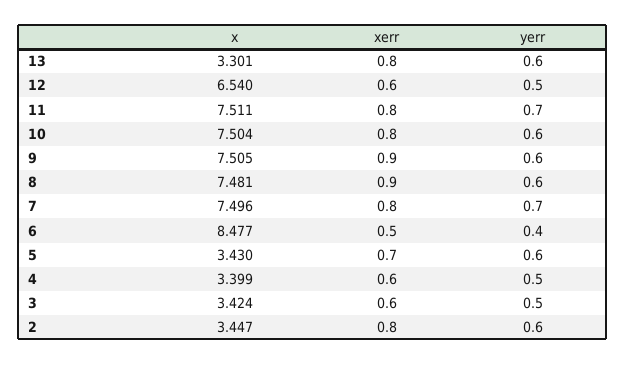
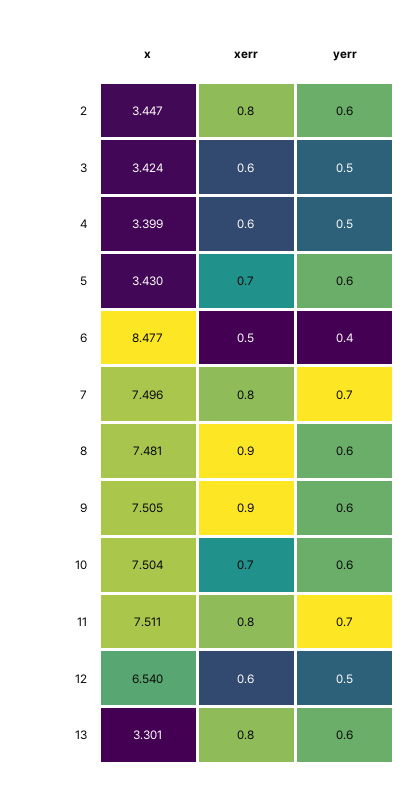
xerr, 10: 0.8 -> 0.7

